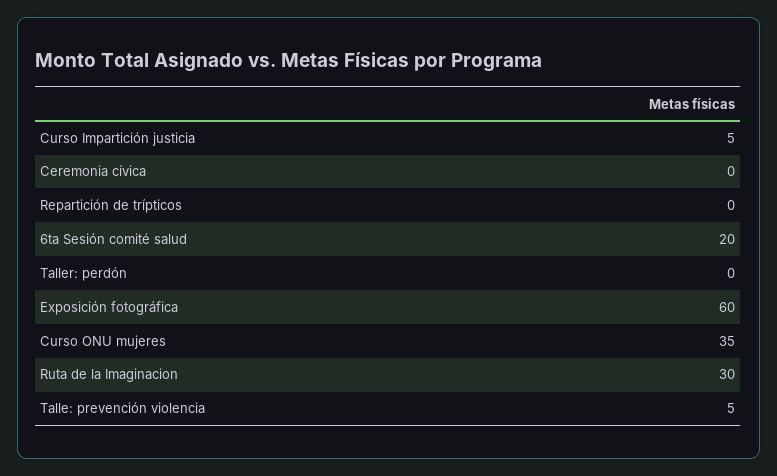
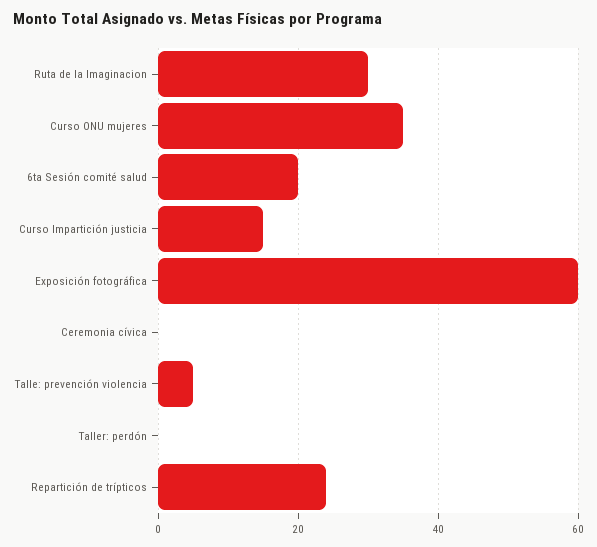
Curso Impartición justicia: 5 -> 15
Repartición de trípticos: 0 -> 25

